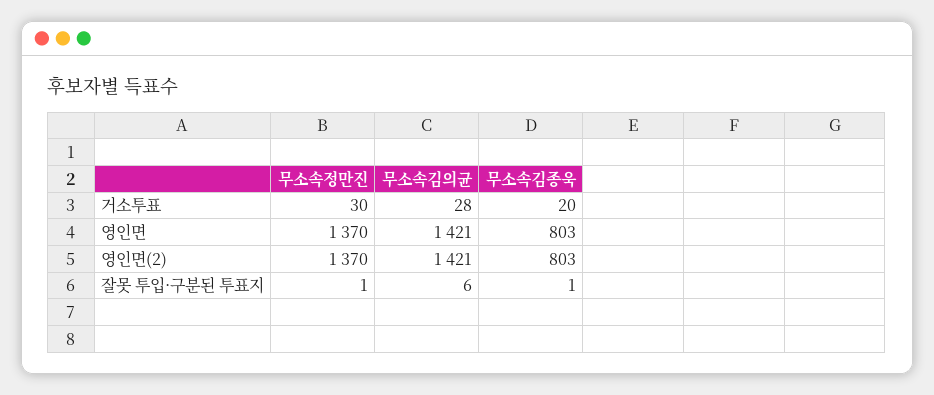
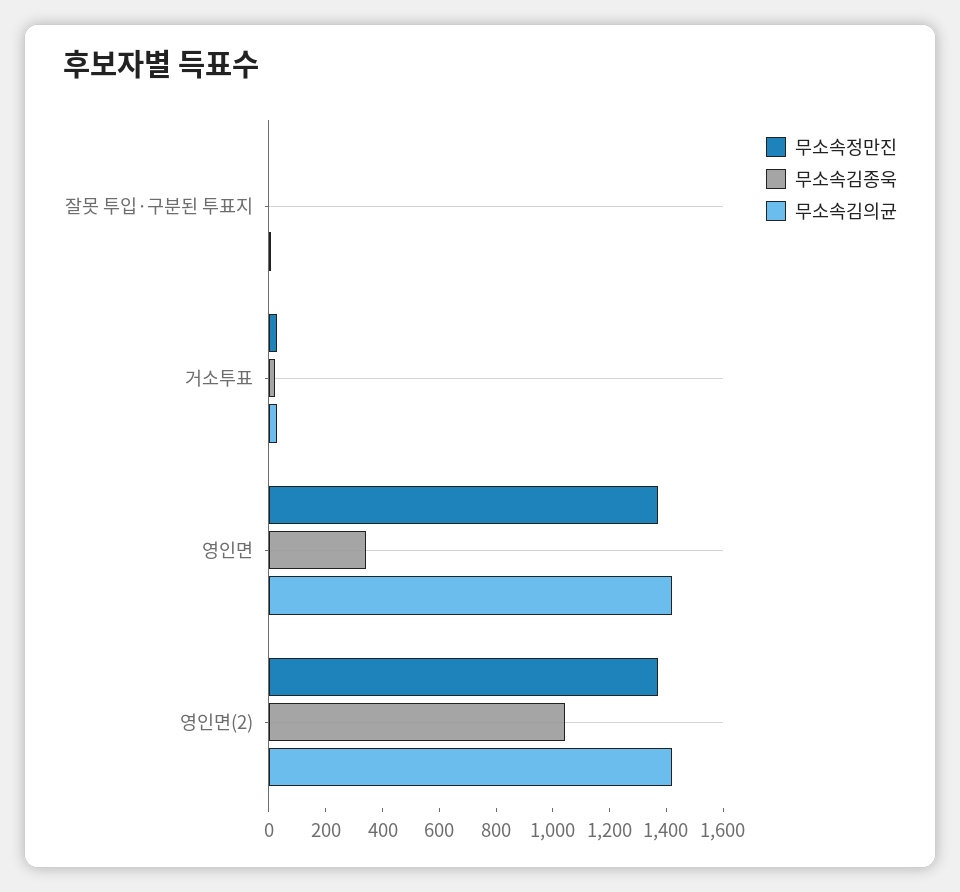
무소속김종욱, 영인면: 803 -> 350
무소속김종욱, 영인면(2): 803 -> 1050

